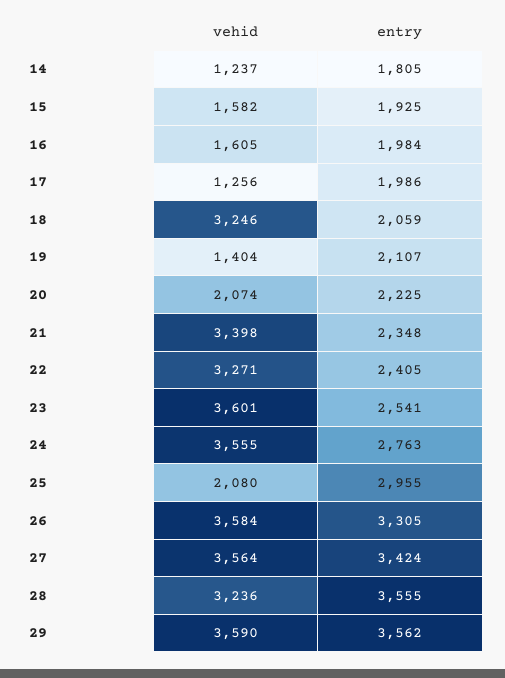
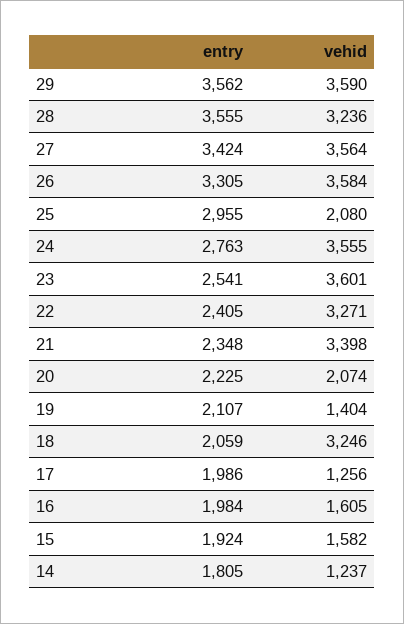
entry, 15: 1925 -> 1924

